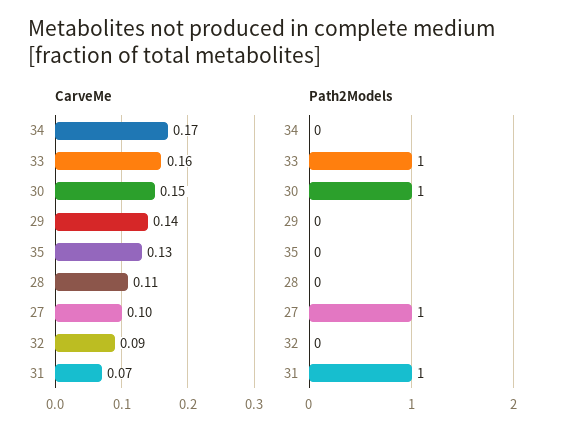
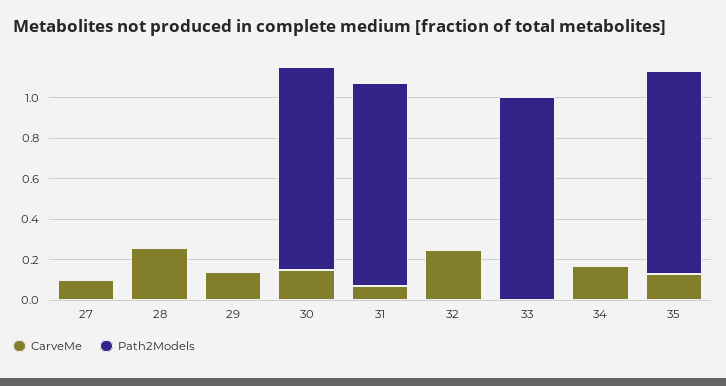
CarveMe, 33: 0.16 -> 0
CarveMe, 28: 0.11 -> 0.25
CarveMe, 32: 0.09 -> 0.25
Path2Models, 35: 0 -> 1
Path2Models, 27: 1 -> 0

